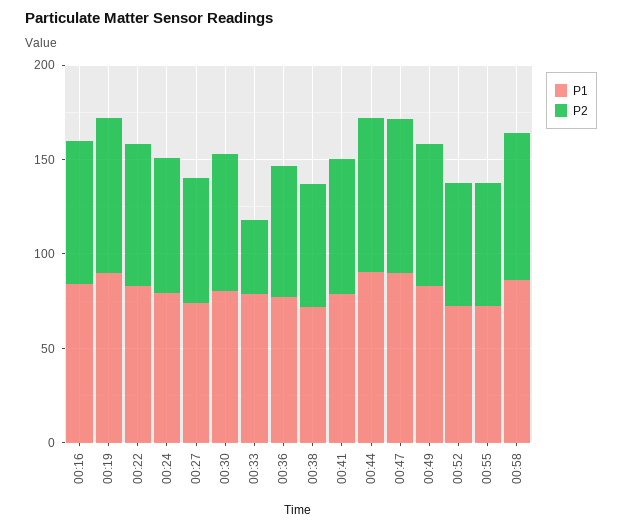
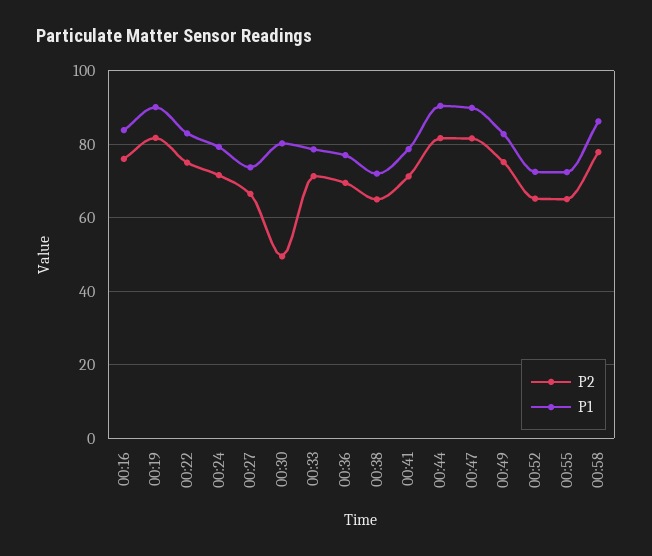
P2, 00:30: 70 -> 50
P2, 00:33: 40 -> 72

